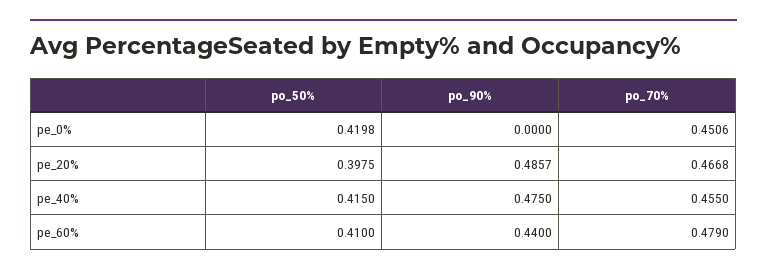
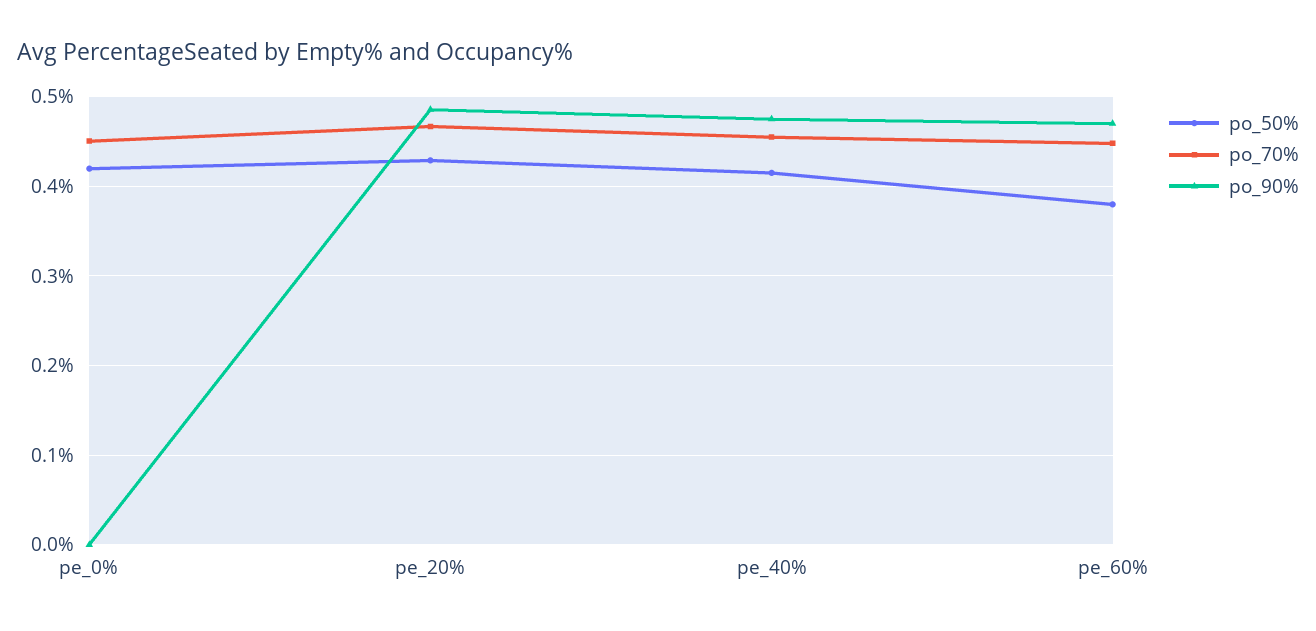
po_50%, pe_20%: 0.3975 -> 0.43
po_50%, pe_60%: 0.41 -> 0.38
po_90%, pe_60%: 0.44 -> 0.47
po_70%, pe_60%: 0.479 -> 0.45

